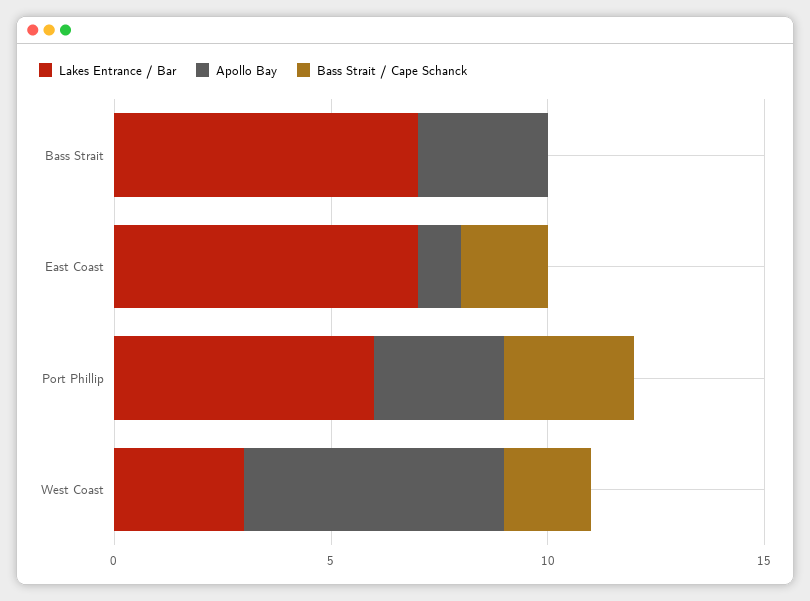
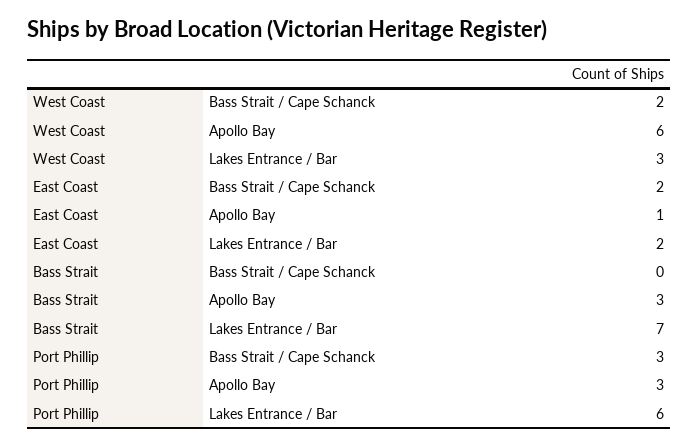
Lakes Entrance / Bar, East Coast: 7 -> 2

